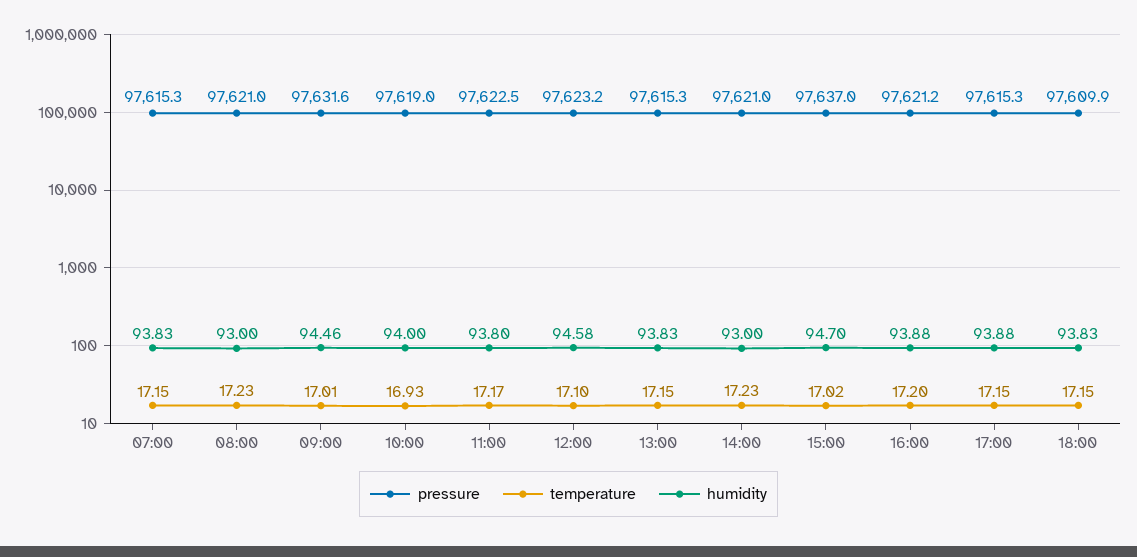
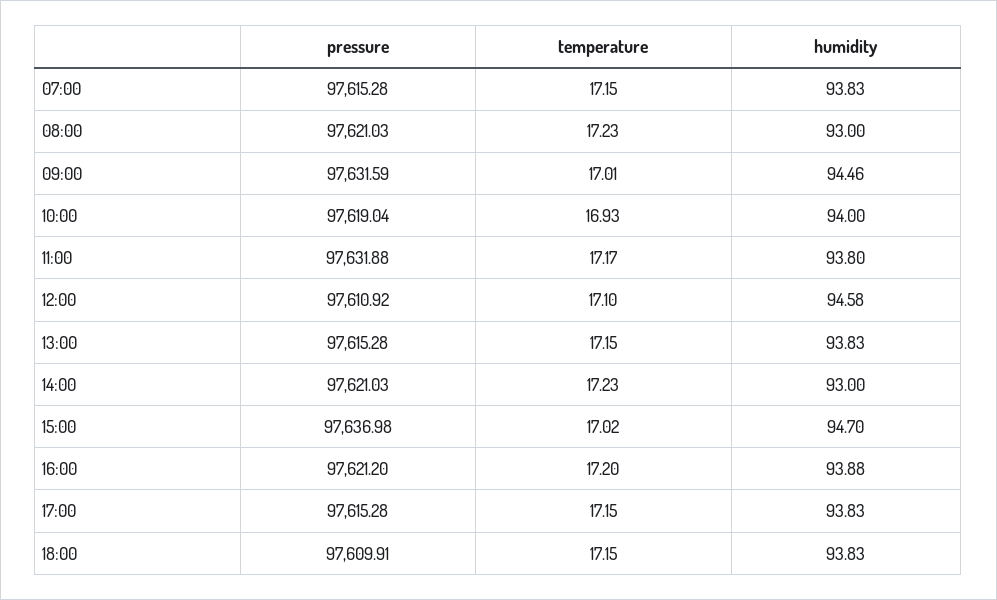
pressure, 11:00: 97622.5 -> 97631.88
pressure, 12:00: 97623.2 -> 97610.92
humidity, 17:00: 93.88 -> 93.83

